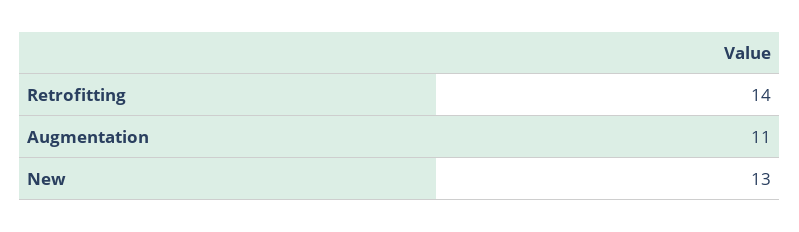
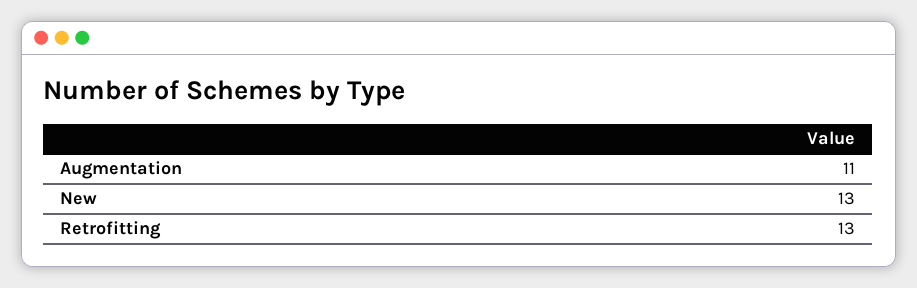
Retrofitting: 14 -> 13

